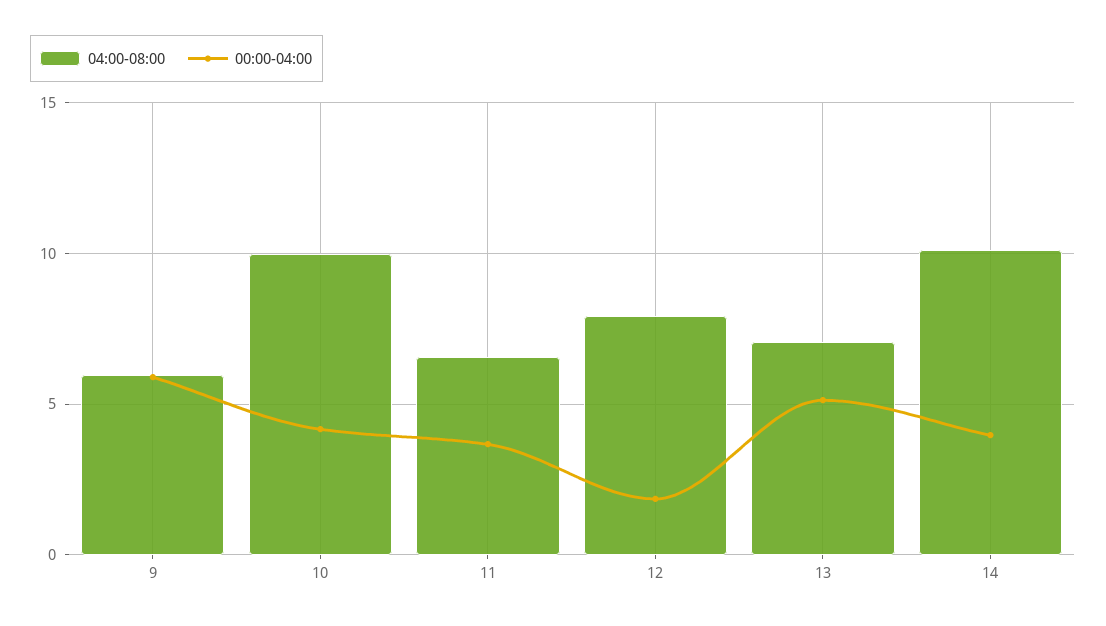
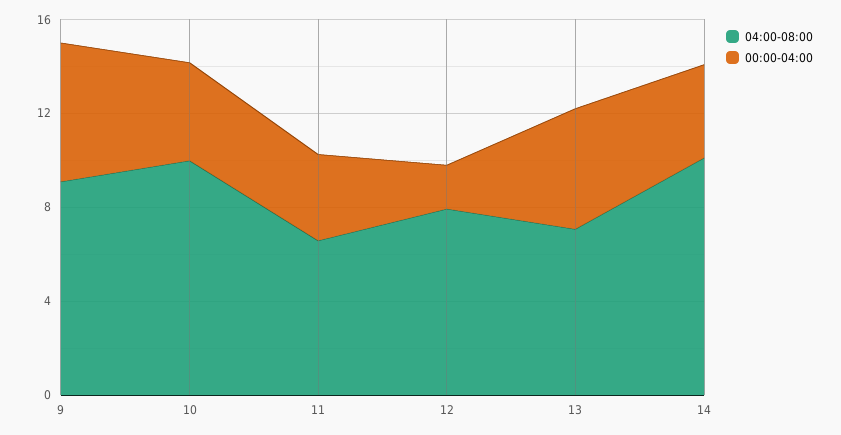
04:00-08:00, 9: 6 -> 9

